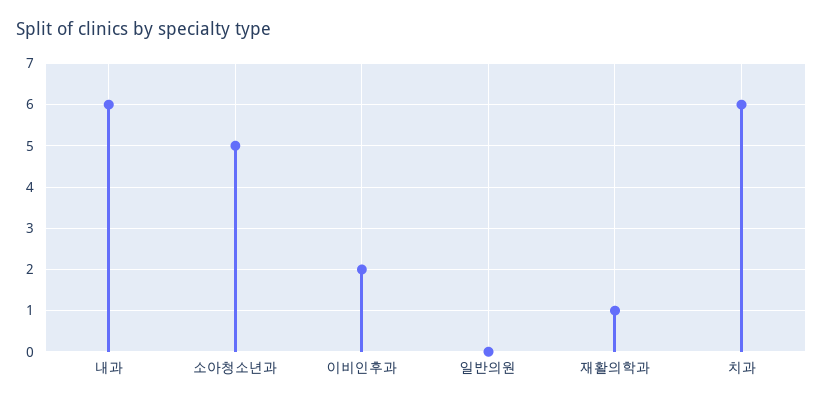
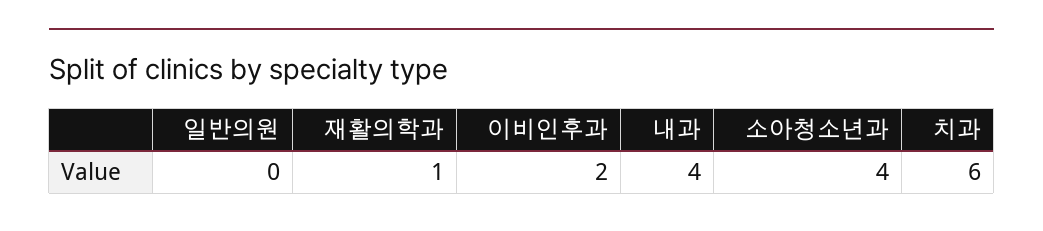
내과: 6 -> 4
소아청소년과: 5 -> 4

